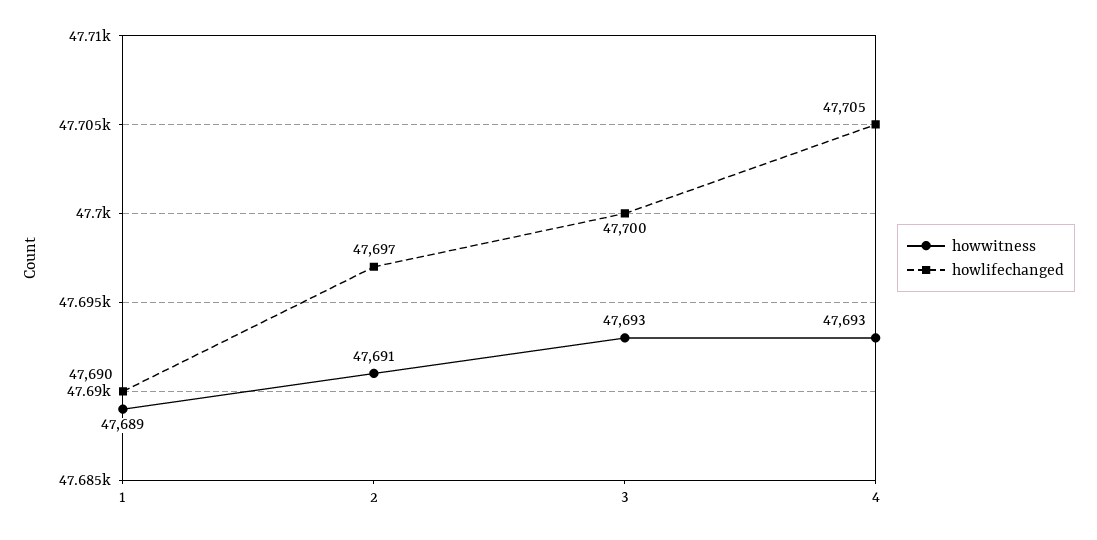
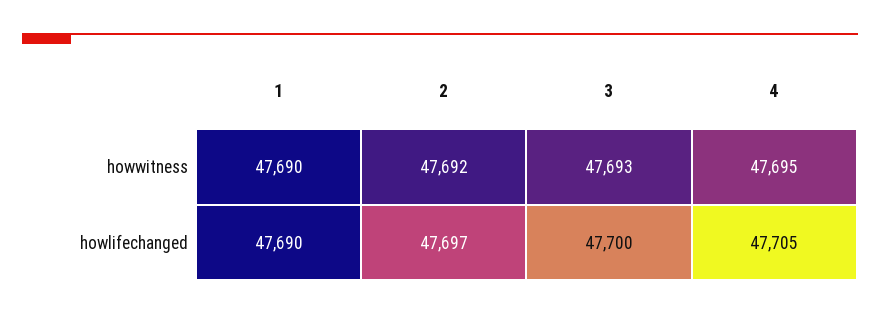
howwitness, 1: 47689 -> 47690
howwitness, 2: 47691 -> 47692
howwitness, 4: 47693 -> 47695

